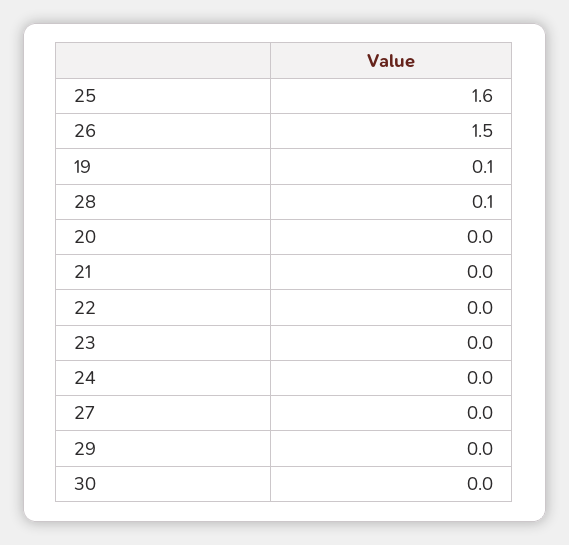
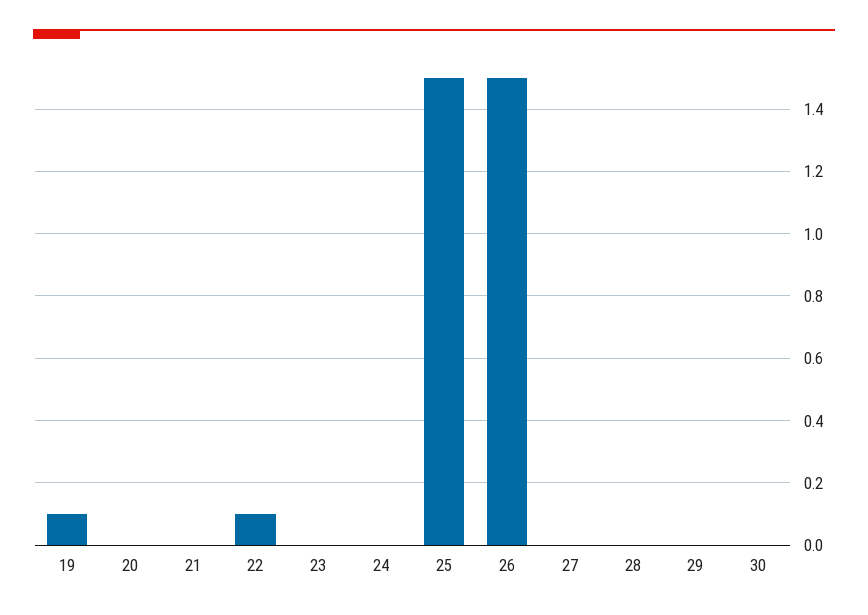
25: 1.6 -> 1.5
28: 0.1 -> 0
22: 0 -> 0.1

